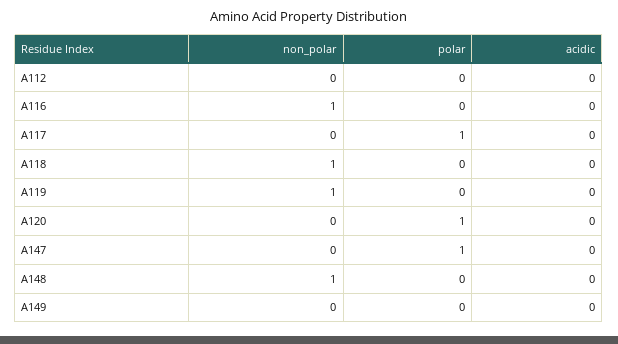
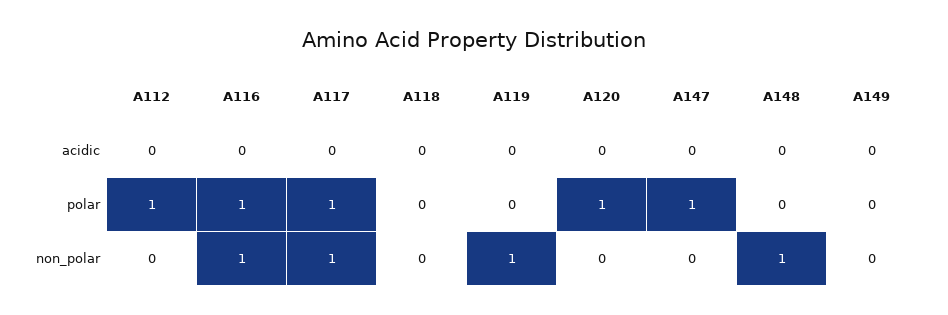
polar, A112: 0 -> 1
polar, A116: 0 -> 1
non_polar, A117: 0 -> 1
non_polar, A118: 1 -> 0

